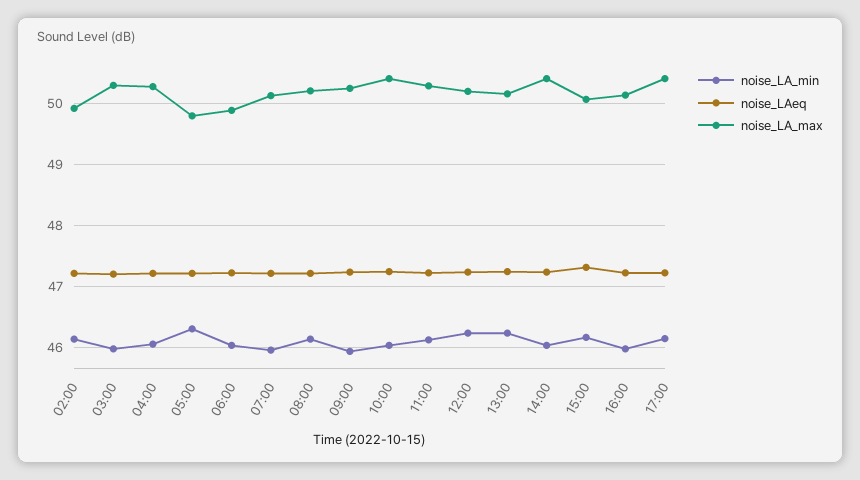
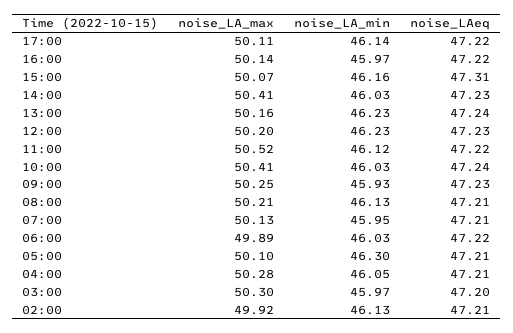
noise_LA_max, 05:00: 49.8 -> 50.1
noise_LA_max, 11:00: 50.3 -> 50.52
noise_LA_max, 17:00: 50.4 -> 50.11

